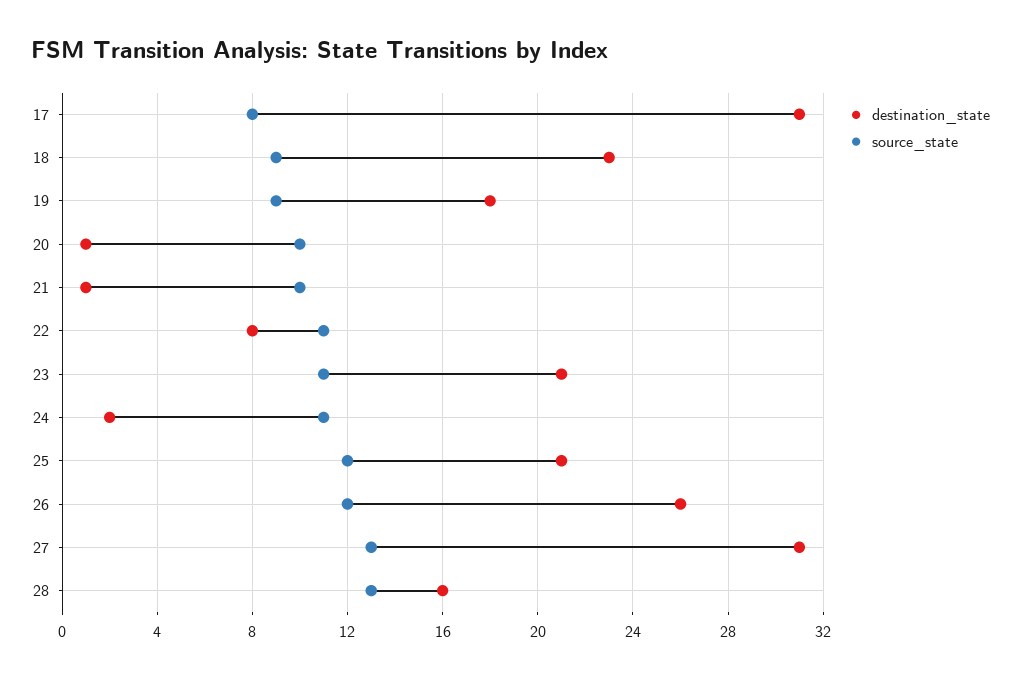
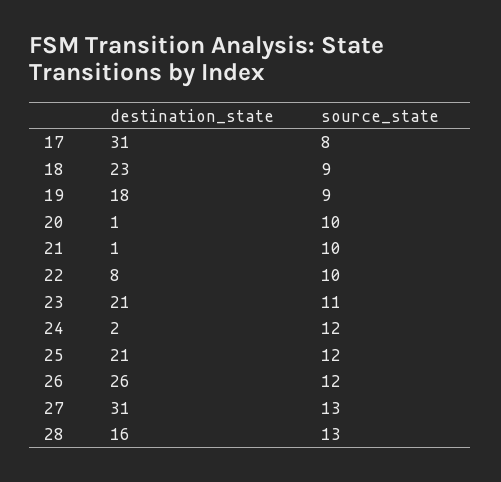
source_state, 22: 11 -> 10
source_state, 24: 11 -> 12

